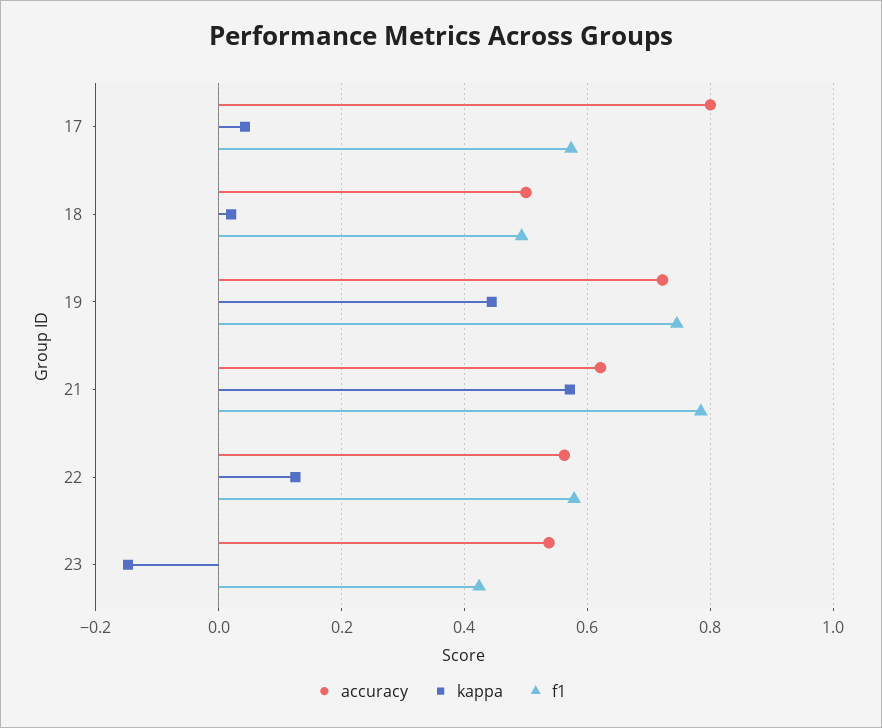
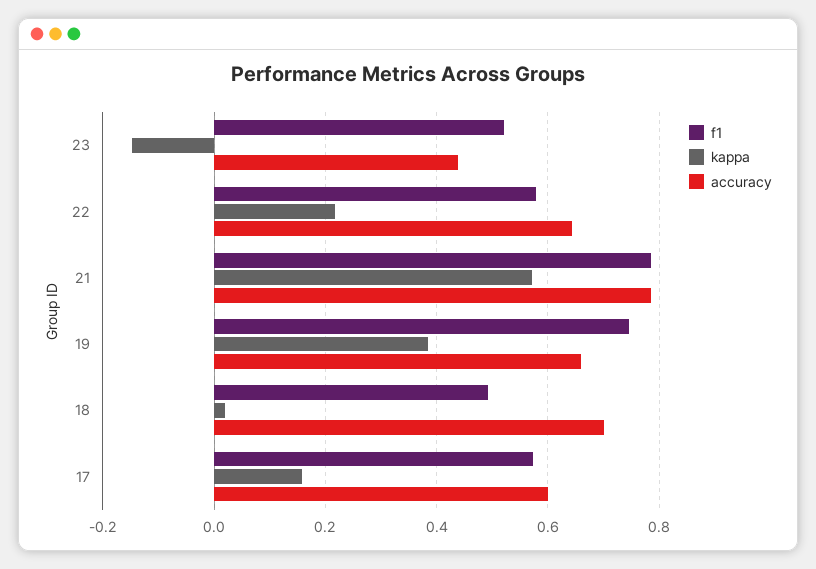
accuracy, 17: 0.8 -> 0.6
kappa, 17: 0.04 -> 0.16
accuracy, 18: 0.5 -> 0.7
accuracy, 19: 0.72 -> 0.66
kappa, 19: 0.44 -> 0.38
accuracy, 21: 0.62 -> 0.78
accuracy, 22: 0.56 -> 0.64
kappa, 22: 0.12 -> 0.22
accuracy, 23: 0.54 -> 0.44
f1, 23: 0.42 -> 0.52

